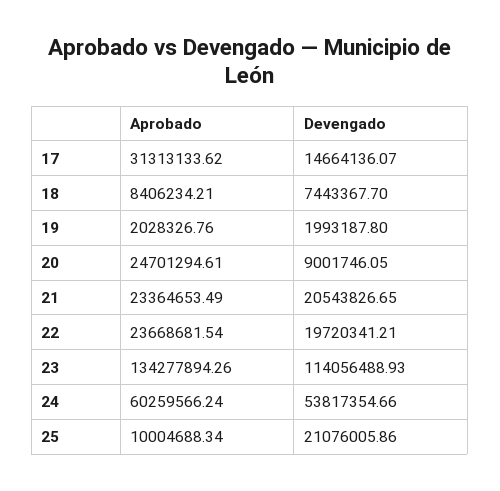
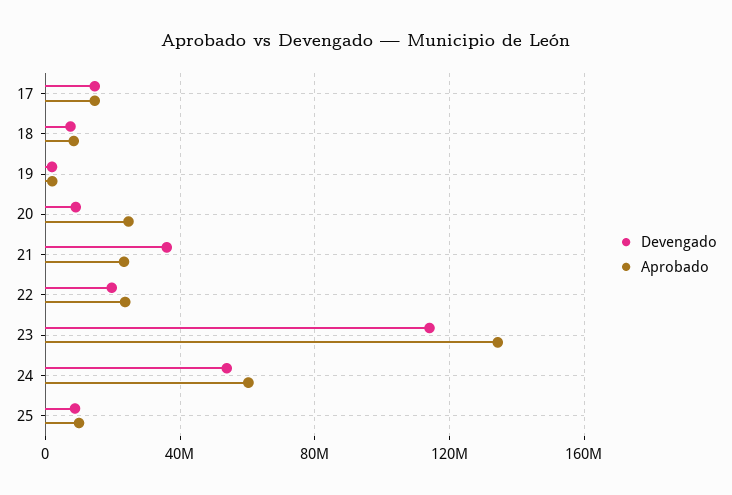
Aprobado, 17: 31313133.62 -> 15000000
Devengado, 21: 20543826.65 -> 35000000
Devengado, 25: 21076005.86 -> 10000000

